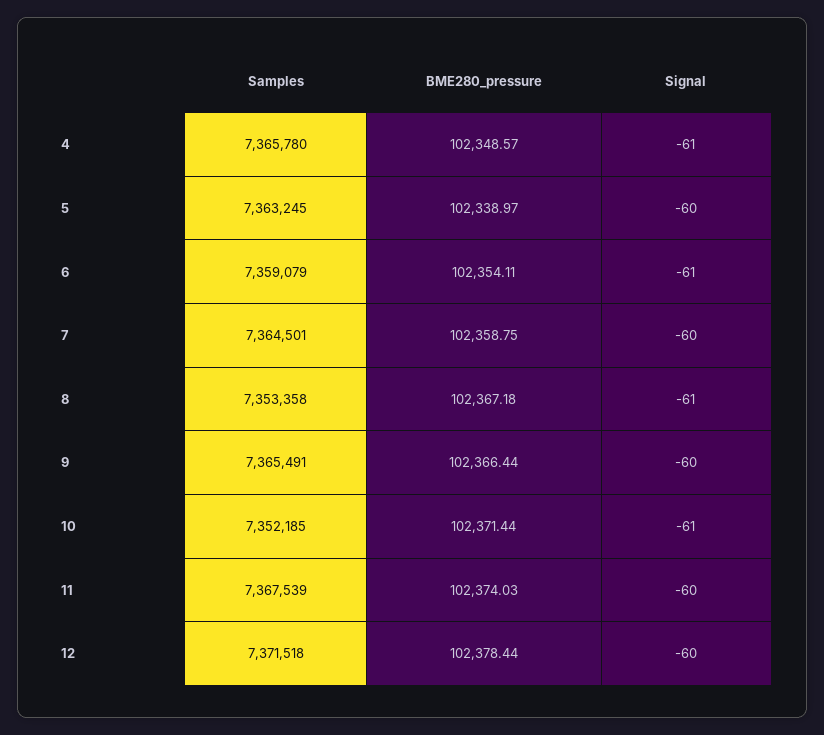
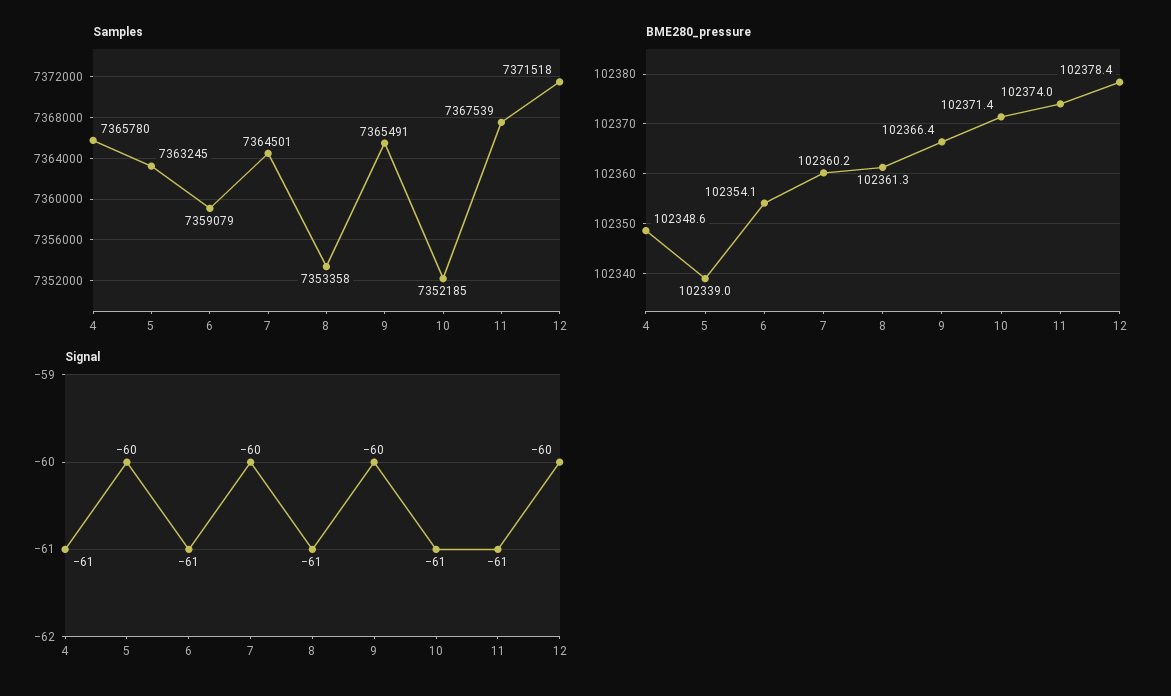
BME280_pressure, 7: 102358.75 -> 102360.2
BME280_pressure, 8: 102367.18 -> 102361.3
Signal, 11: -60 -> -61

